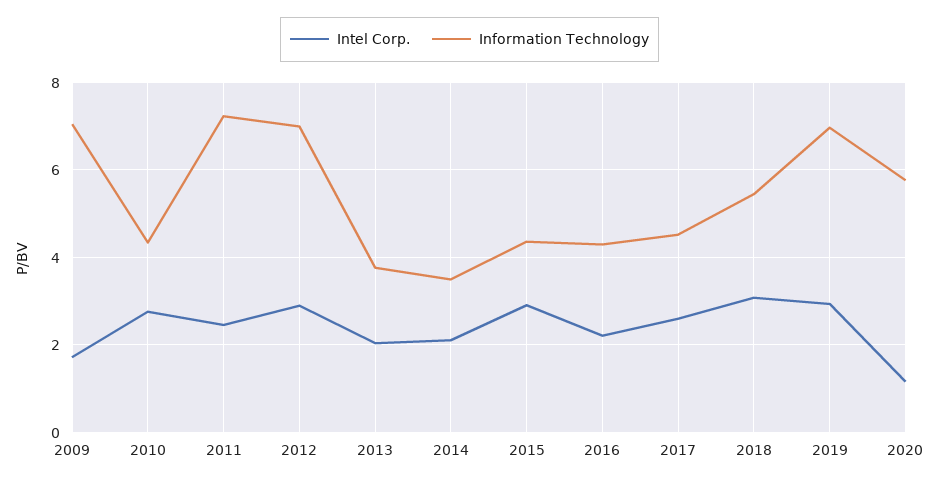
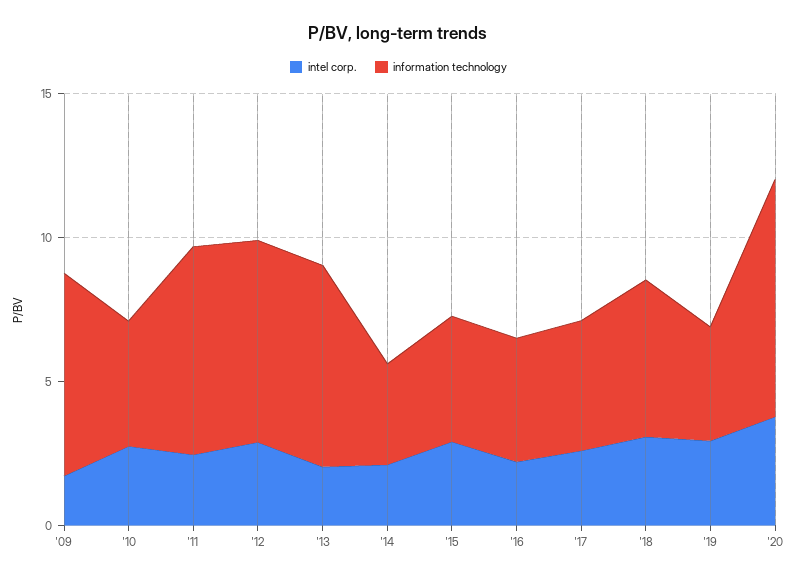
Information Technology, 2013: 3.8 -> 7
Information Technology, 2019: 7 -> 4
Intel Corp., 2020: 1.2 -> 4
Information Technology, 2020: 5.8 -> 8

